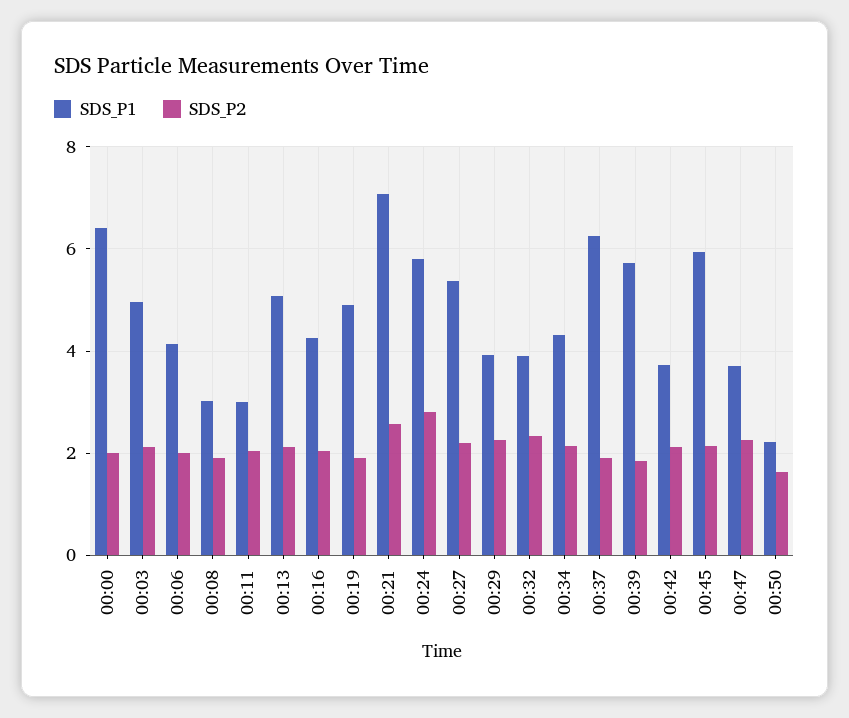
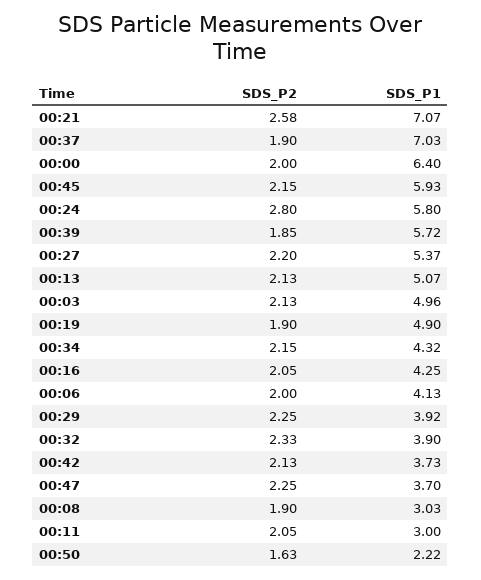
SDS_P1, 00:37: 6.2 -> 7.03

